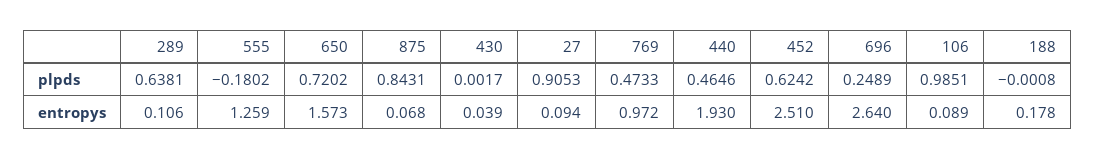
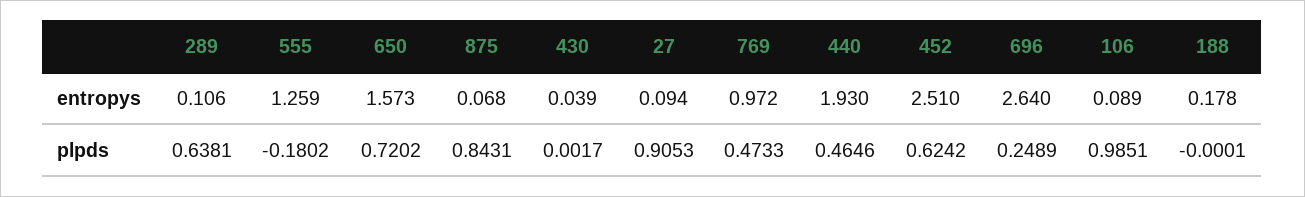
188, plpds: -0.0008 -> -0.0001

